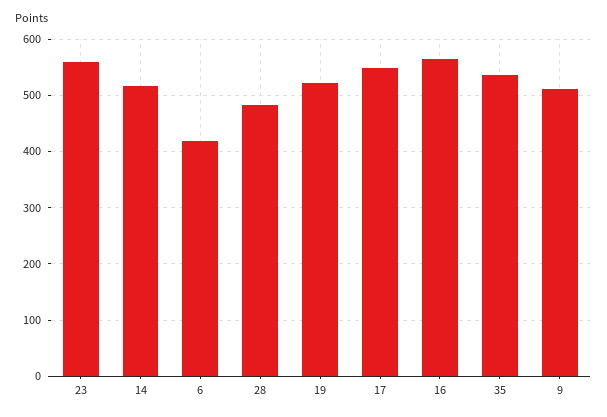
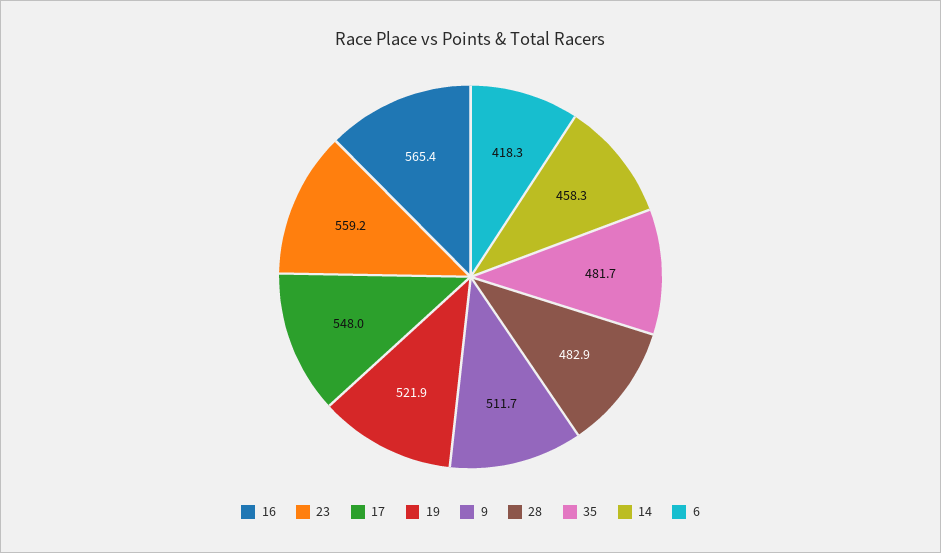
14: 520 -> 458.3
35: 540 -> 481.7

